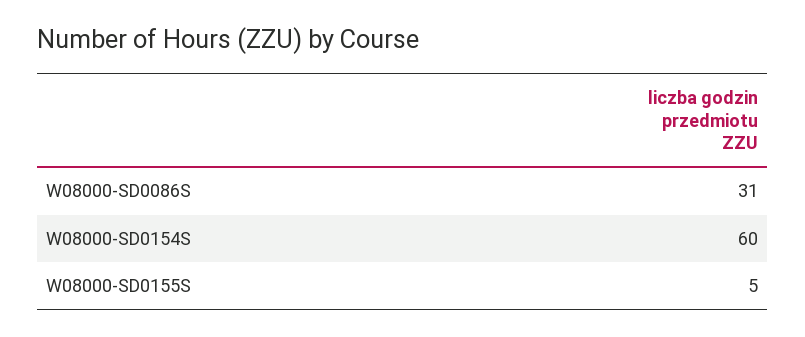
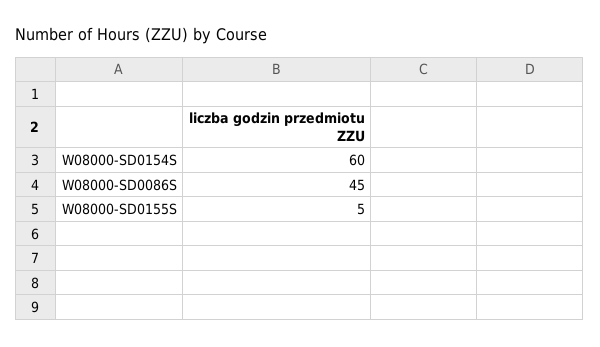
W08000-SD0086S: 31 -> 45

